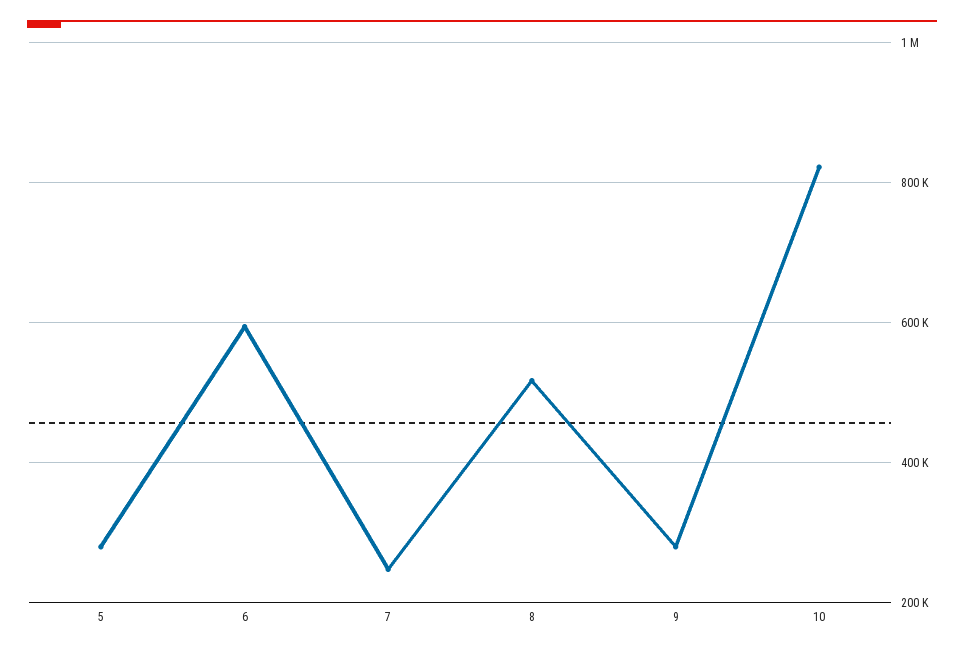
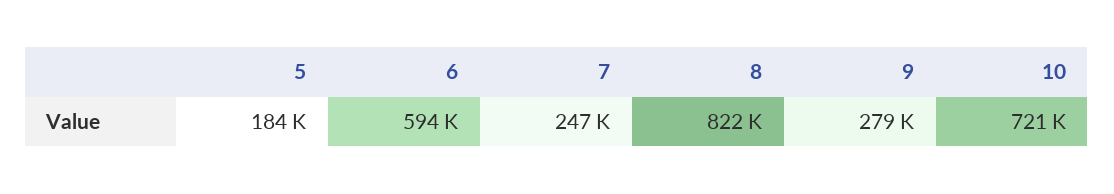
5: 280000 -> 184000
8: 520000 -> 822000
10: 820000 -> 721000

